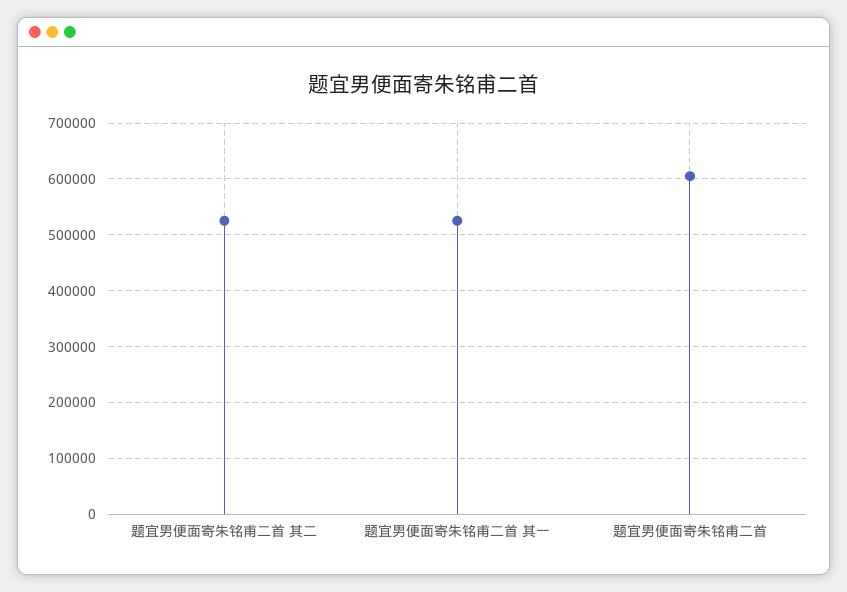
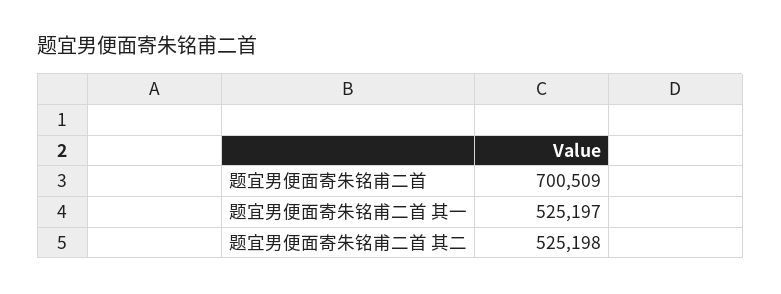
题宜男便面寄朱铭甫二首: 600000 -> 700509

